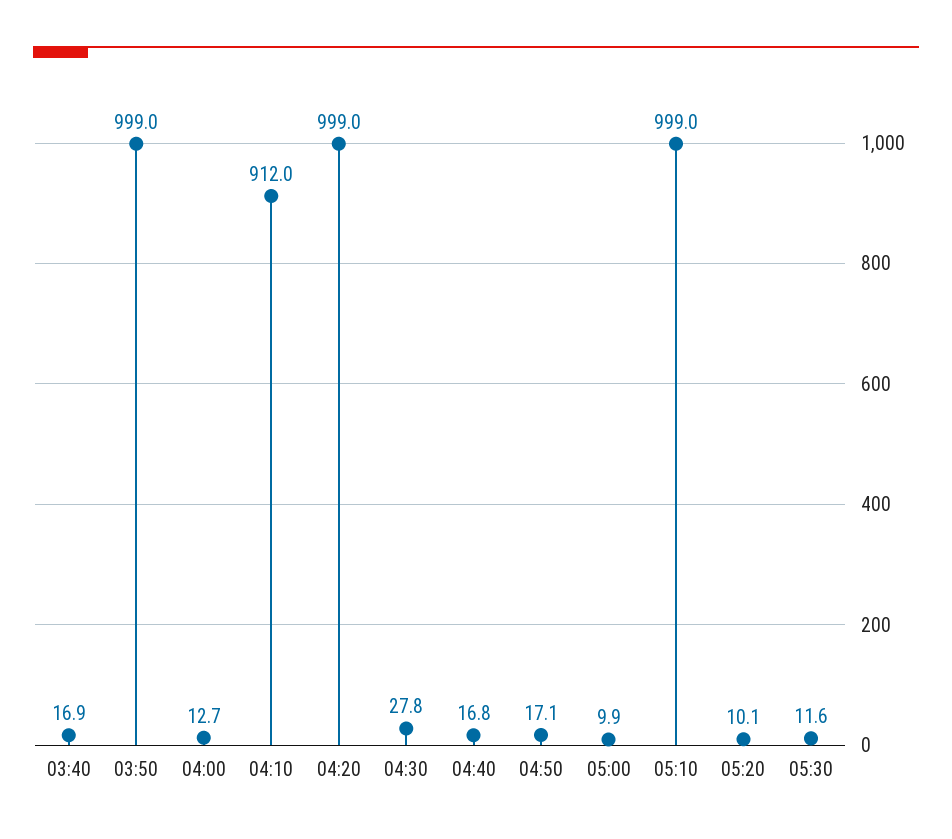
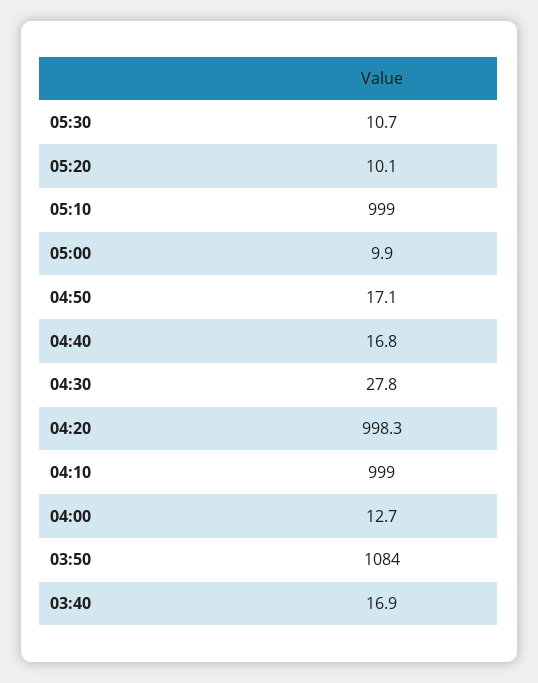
03:50: 999 -> 1084
04:10: 912 -> 999
04:20: 999 -> 998.3
05:30: 11.6 -> 10.7

